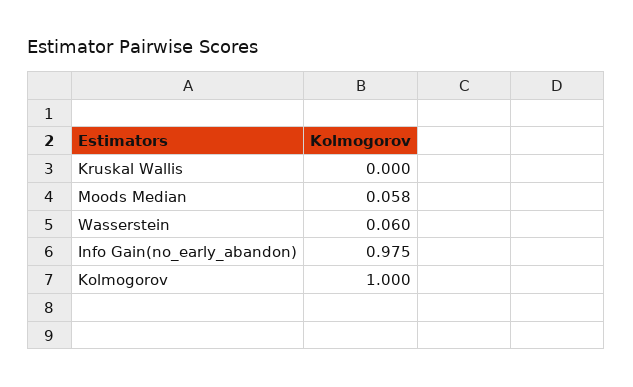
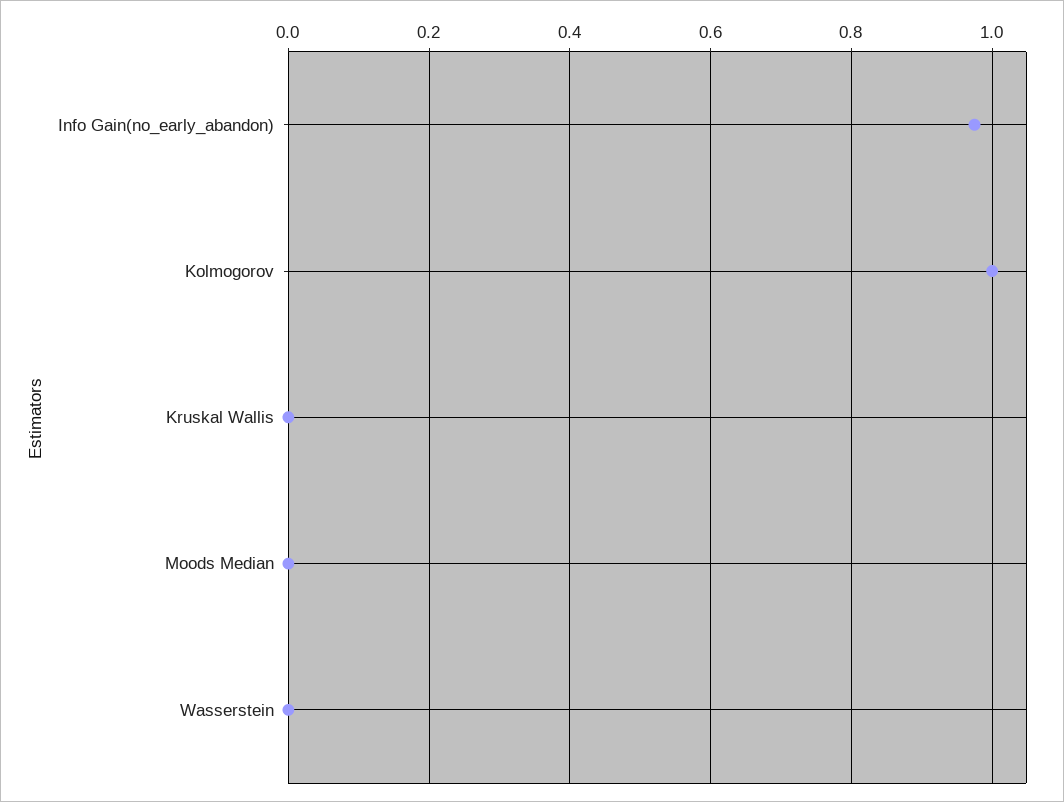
Moods Median: 0.058 -> 0
Wasserstein: 0.06 -> 0

